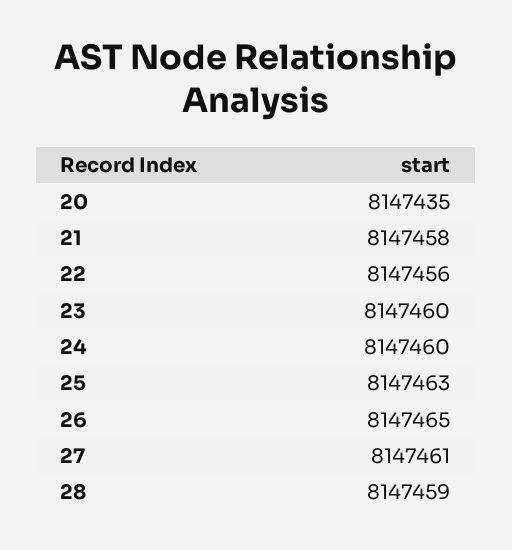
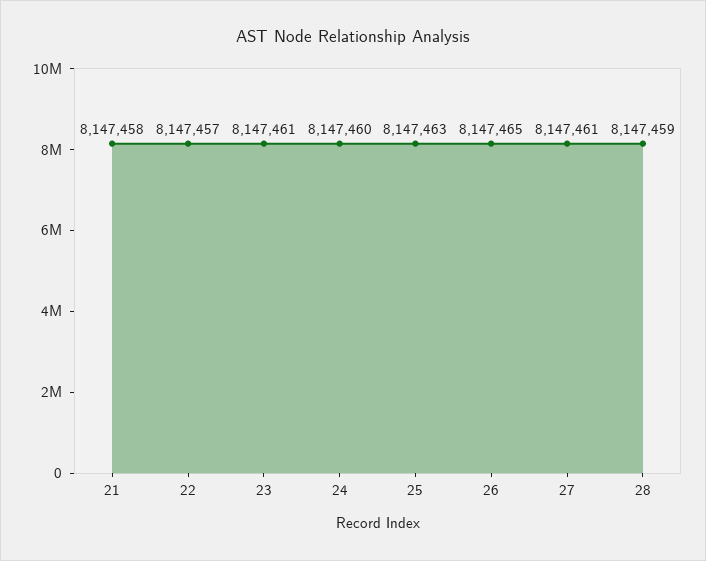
20: 8147435 -> none
22: 8147456 -> 8147457
23: 8147460 -> 8147461

